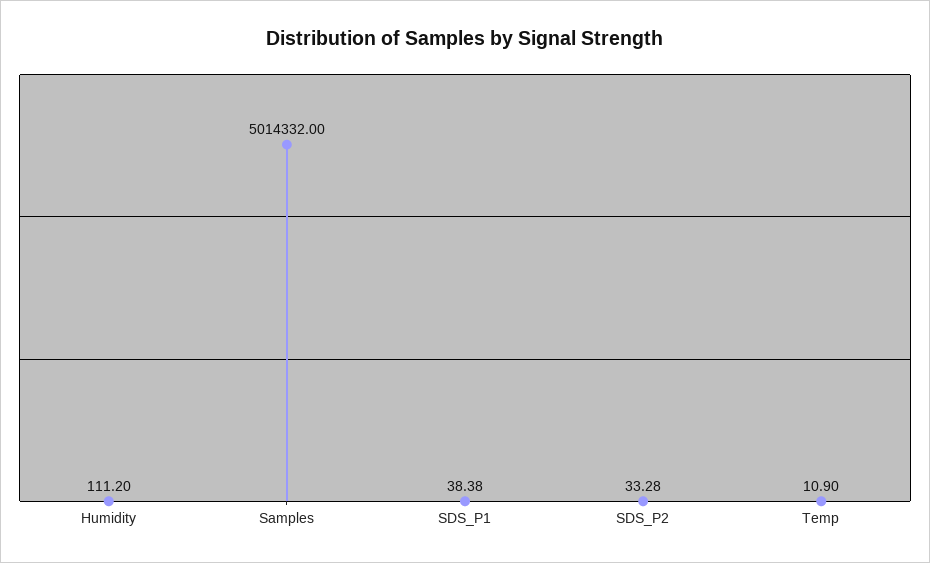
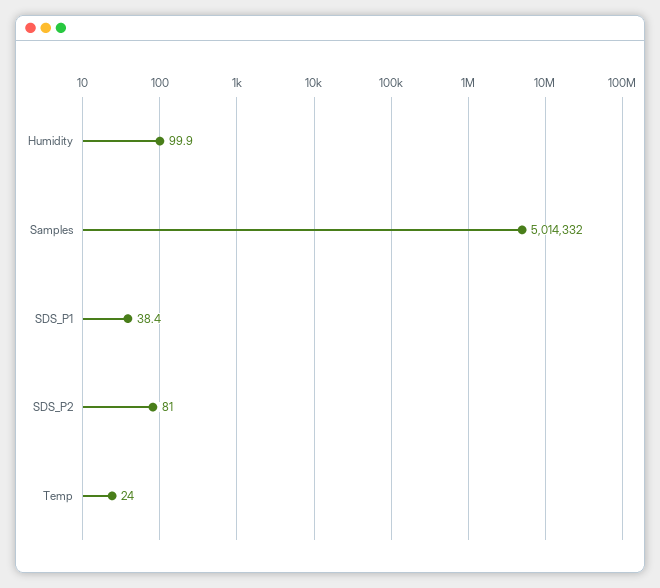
Humidity: 111.2 -> 99.9
SDS_P2: 33.28 -> 81
Temp: 10.9 -> 24

